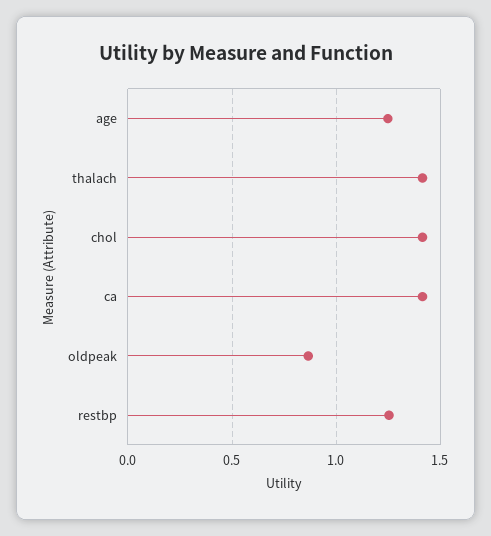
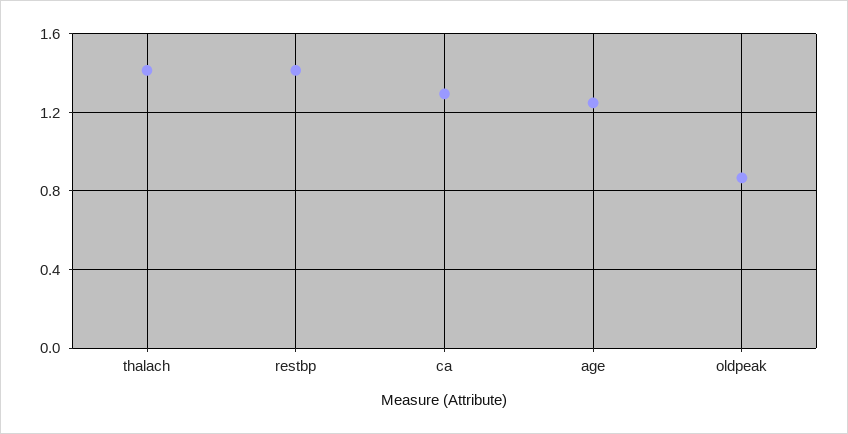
chol: 1.4 -> none
ca: 1.4 -> 1.3
restbp: 1.25 -> 1.4

